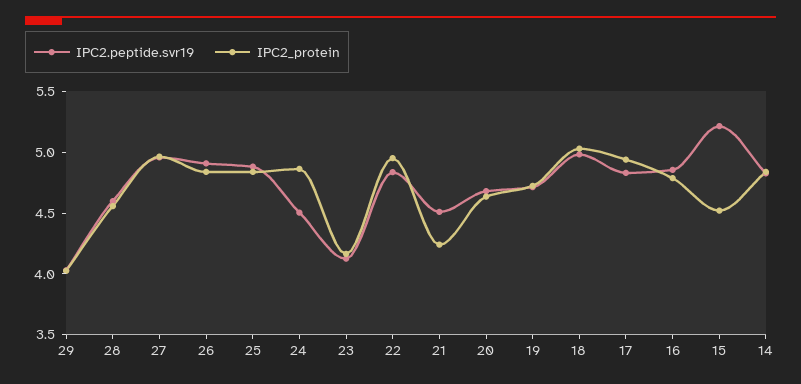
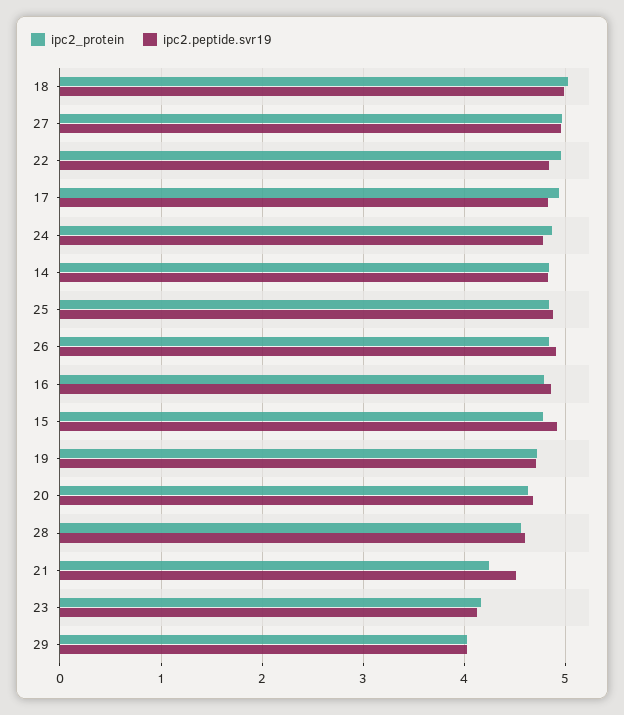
IPC2.peptide.svr19, 24: 4.5 -> 4.8
IPC2.peptide.svr19, 15: 5.2 -> 4.9
IPC2_protein, 15: 4.5 -> 4.8

